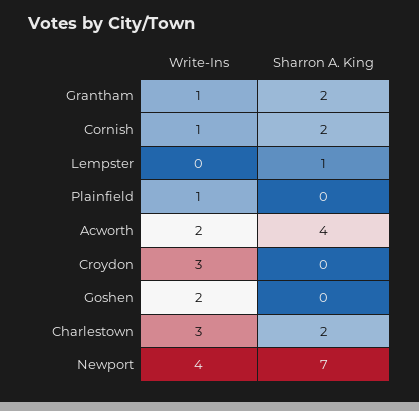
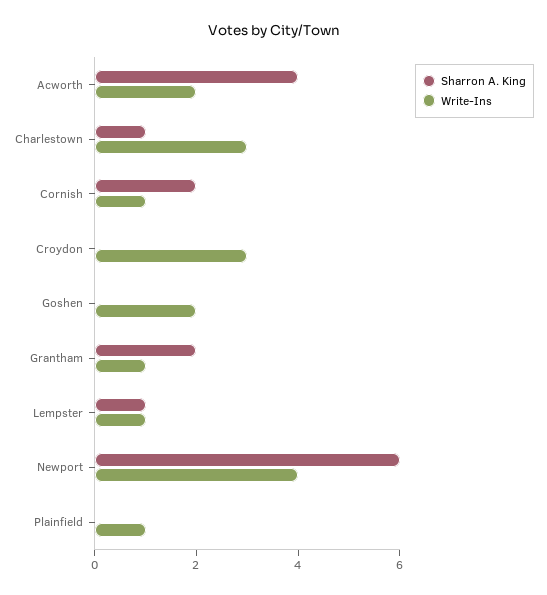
Write-Ins, Lempster: 0 -> 1
Sharron A. King, Charlestown: 2 -> 1
Sharron A. King, Newport: 7 -> 6

